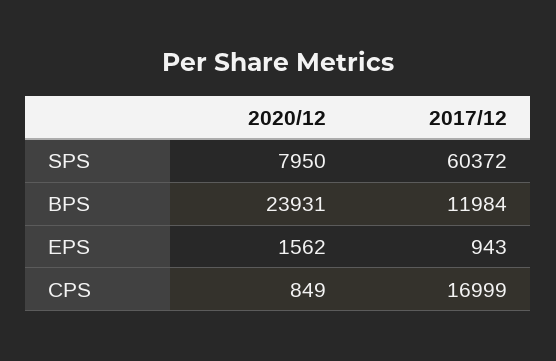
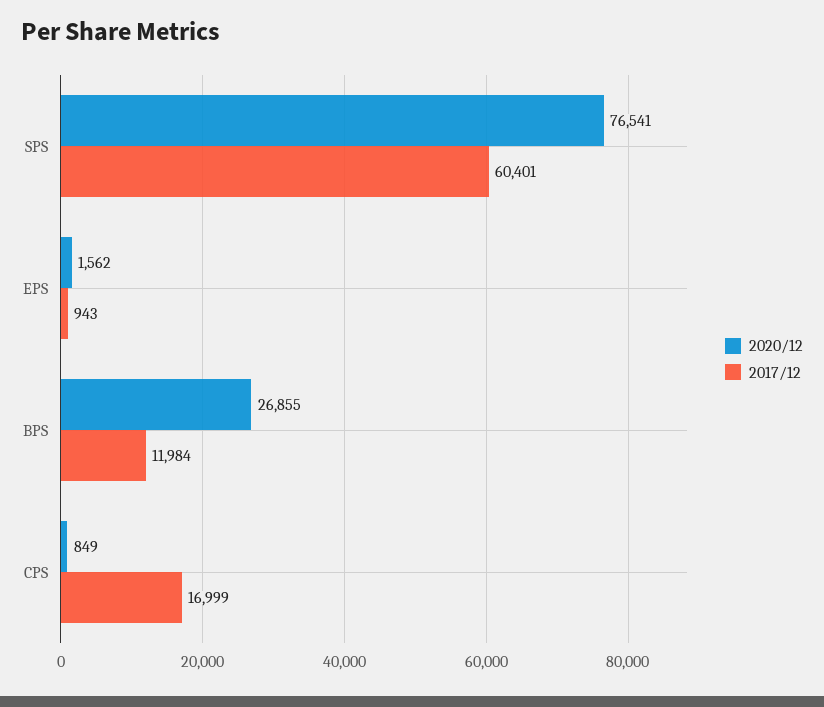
2020/12, SPS: 7950 -> 76541
2017/12, SPS: 60372 -> 60401
2020/12, BPS: 23931 -> 26855

